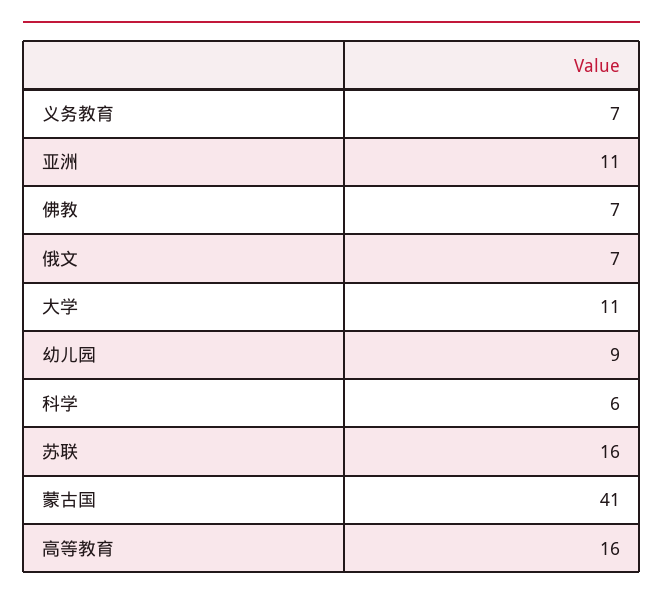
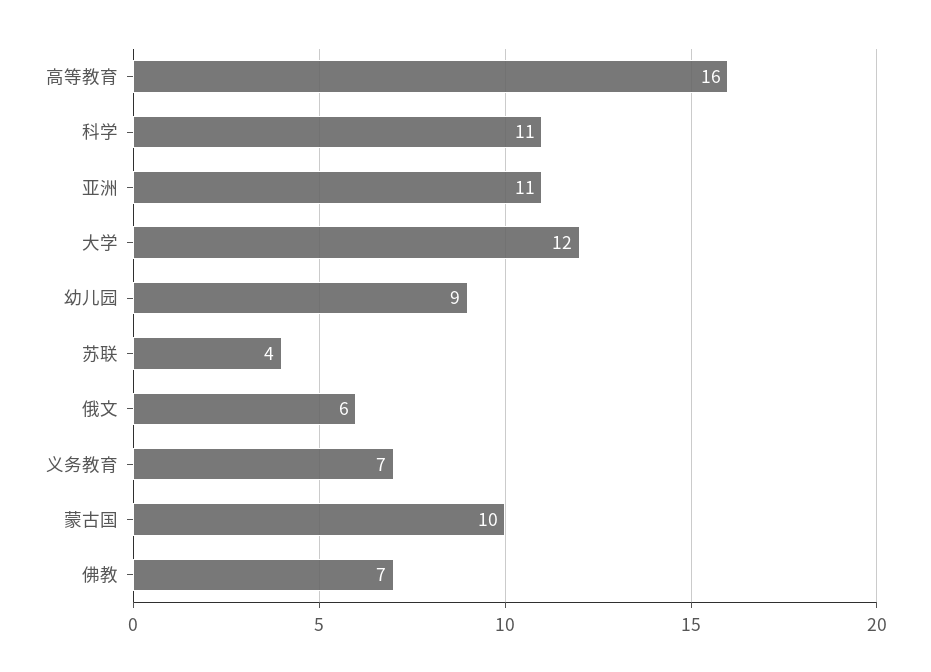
俄文: 7 -> 6
大学: 11 -> 12
科学: 6 -> 11
苏联: 16 -> 4
蒙古国: 41 -> 10

